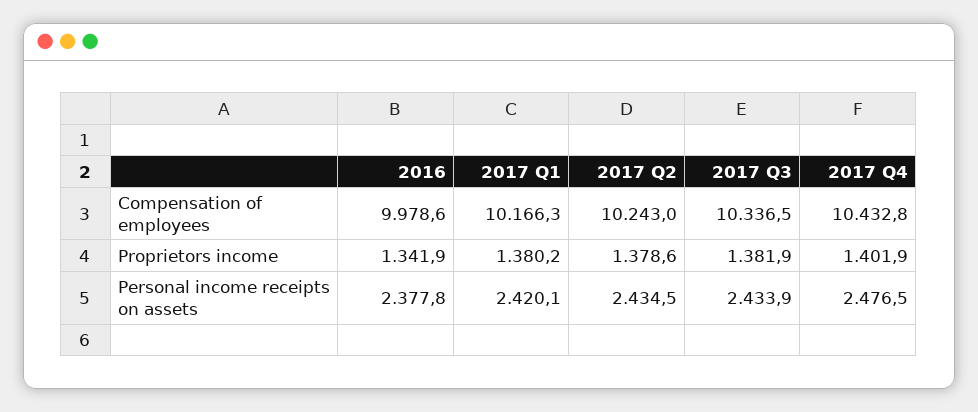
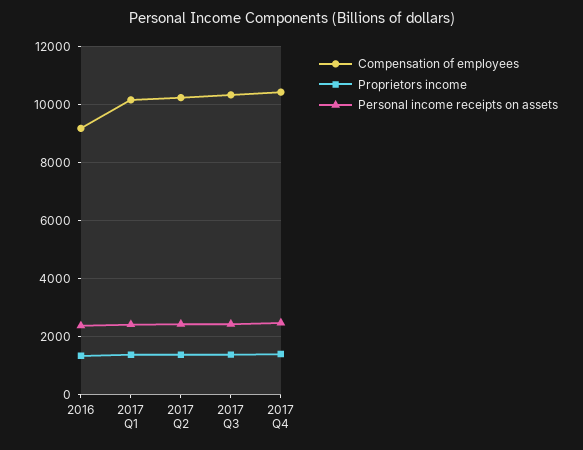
Compensation of employees, 2016: 9978.6 -> 9250

